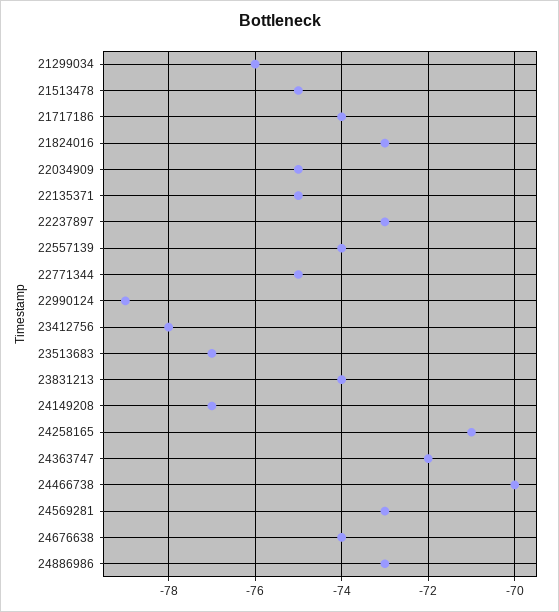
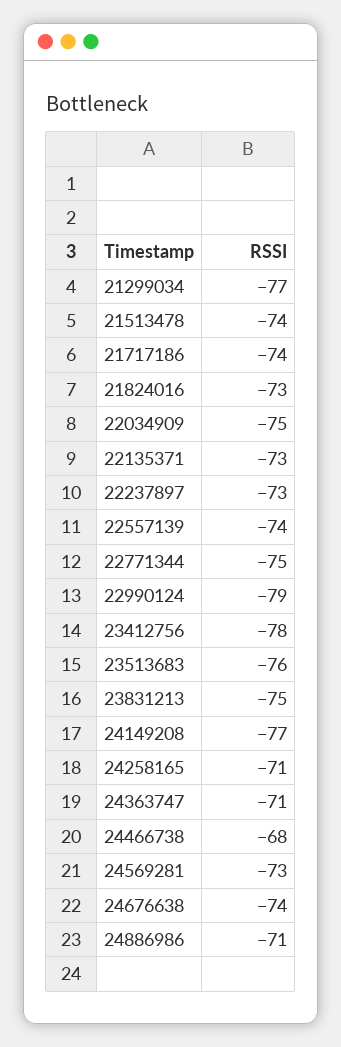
21299034: -76 -> -77
21513478: -75 -> -74
22135371: -75 -> -73
23513683: -77 -> -76
23831213: -74 -> -75
24363747: -72 -> -71
24466738: -70 -> -68
24886986: -73 -> -71

